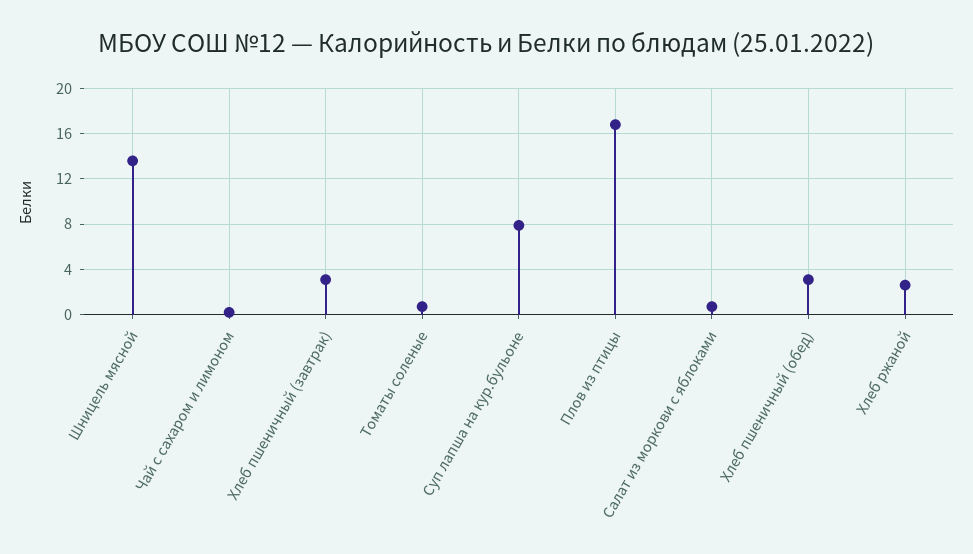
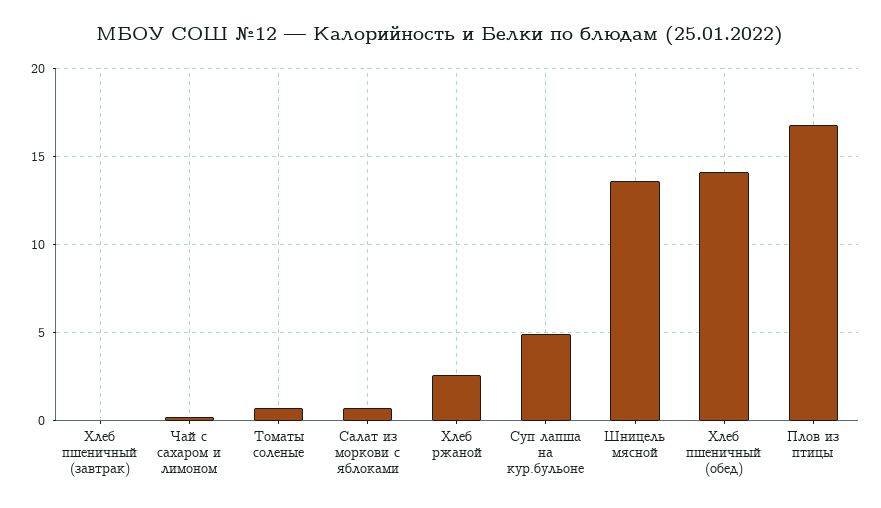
Хлеб пшеничный (завтрак): 3 -> 0
Суп лапша на кур.бульоне: 8 -> 5
Хлеб пшеничный (обед): 3 -> 14

